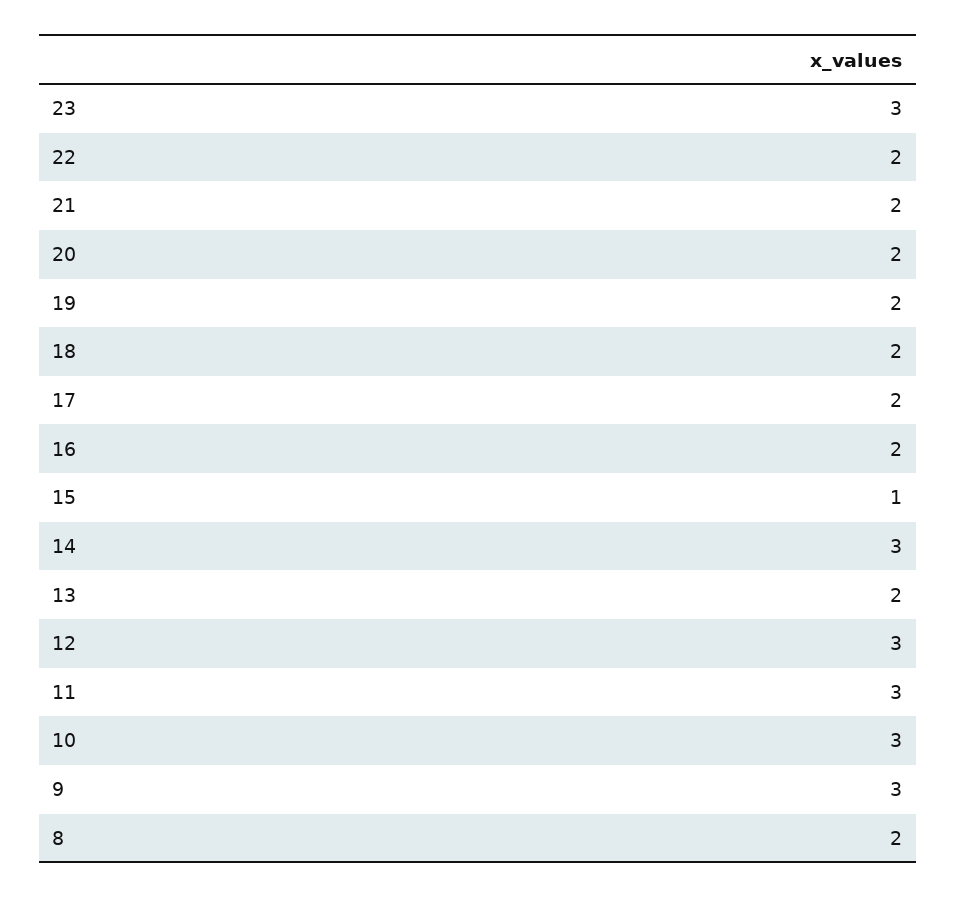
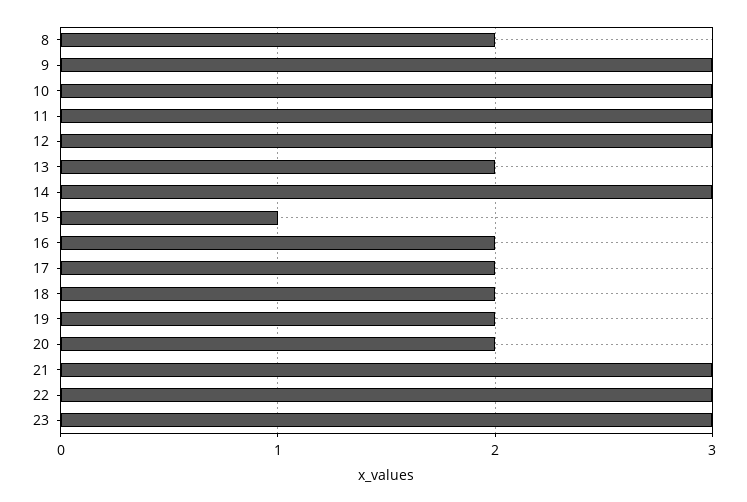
22: 2 -> 3
21: 2 -> 3

